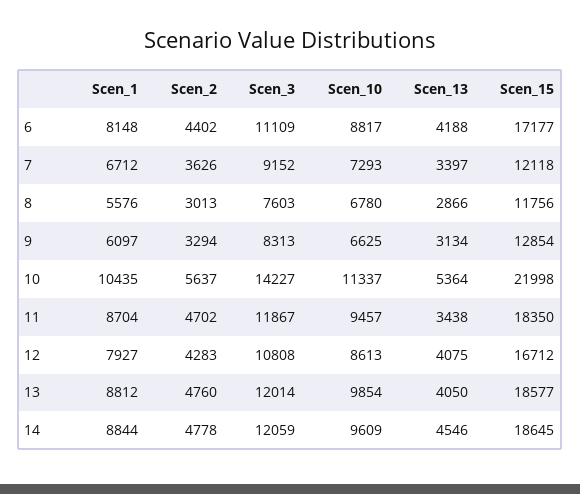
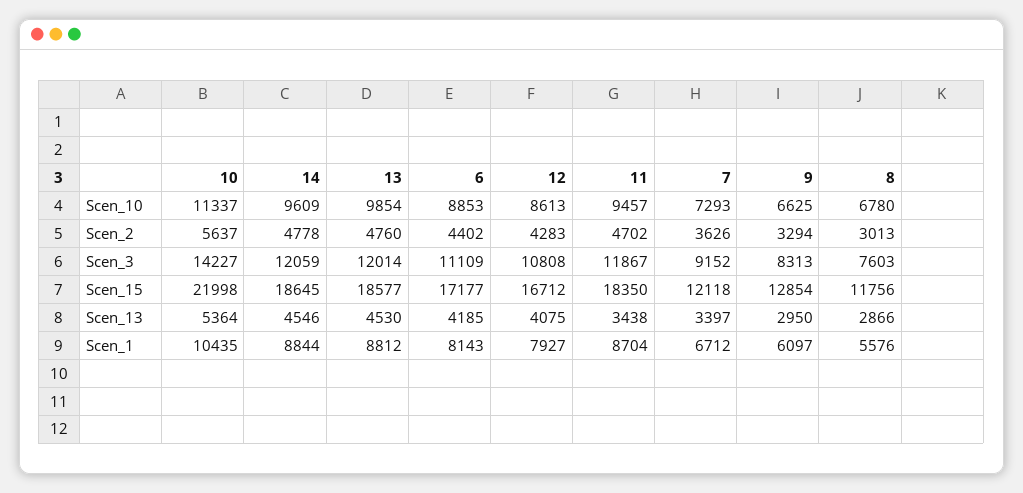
Scen_1, 6: 8148 -> 8143
Scen_10, 6: 8817 -> 8853
Scen_13, 6: 4188 -> 4185
Scen_13, 9: 3134 -> 2950
Scen_13, 13: 4050 -> 4530

